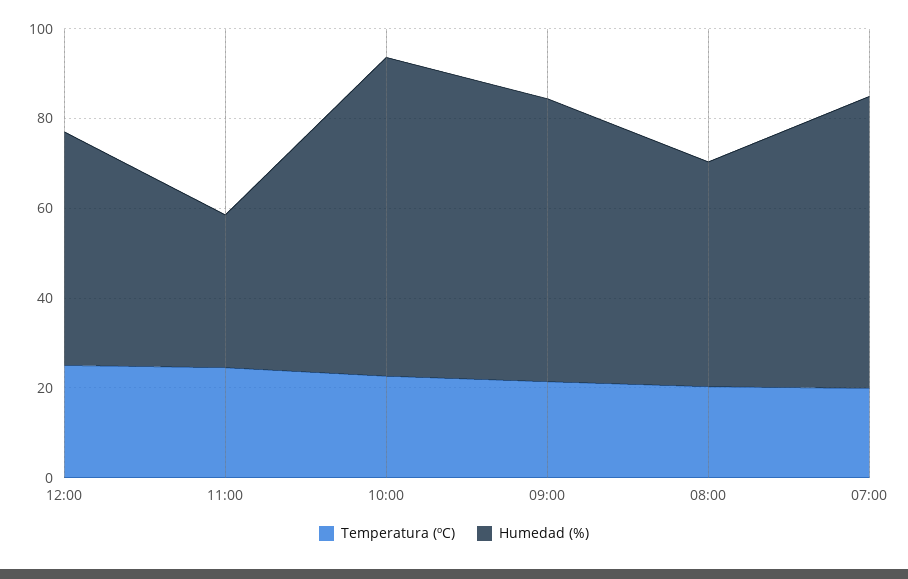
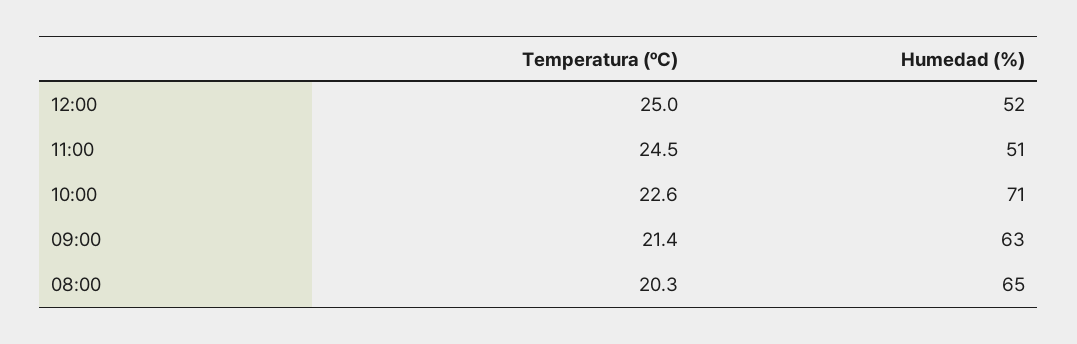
Humedad (%), 11:00: 35 -> 51
Humedad (%), 08:00: 50 -> 65
Temperatura (ºC), 07:00: 20 -> none
Humedad (%), 07:00: 65 -> none

